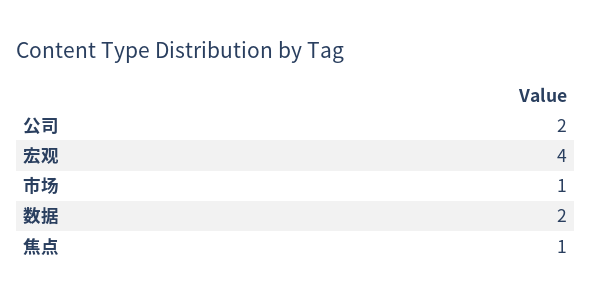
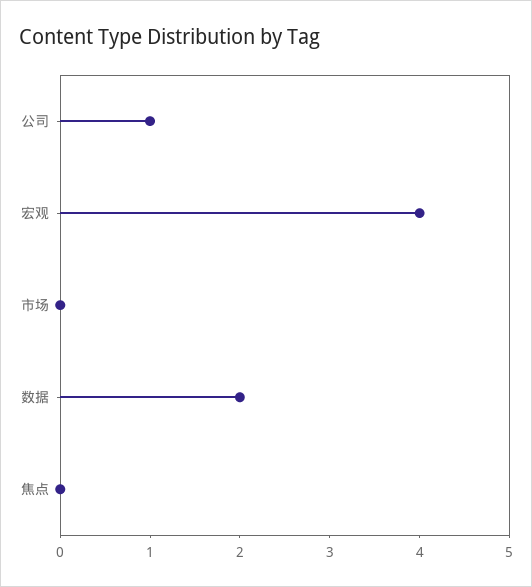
公司: 2 -> 1
市场: 1 -> 0
焦点: 1 -> 0

